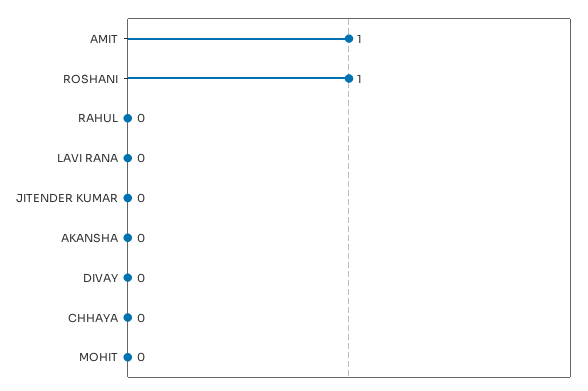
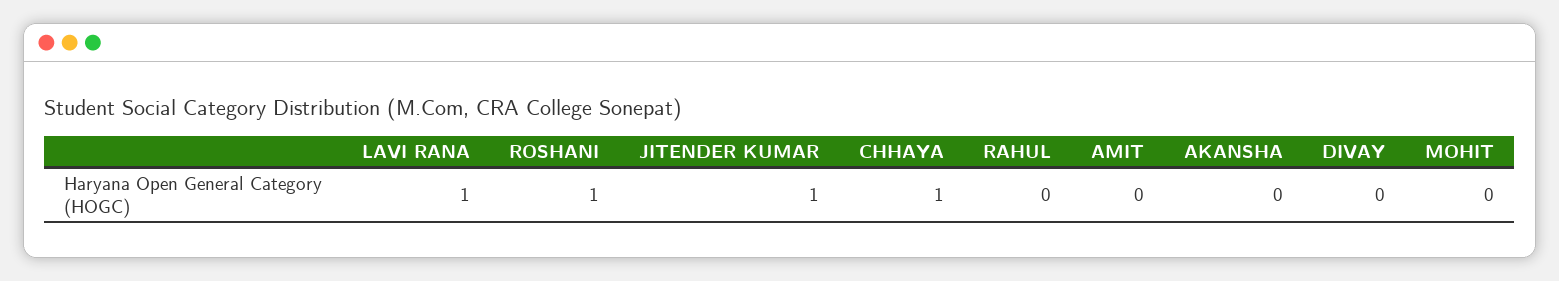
AMIT: 1 -> 0
LAVI RANA: 0 -> 1
JITENDER KUMAR: 0 -> 1
CHHAYA: 0 -> 1

